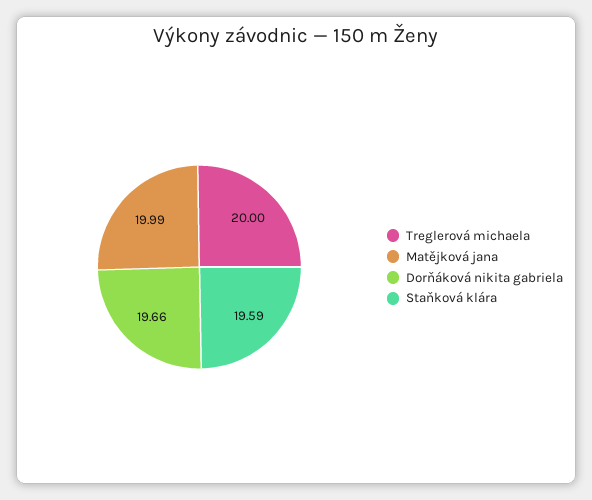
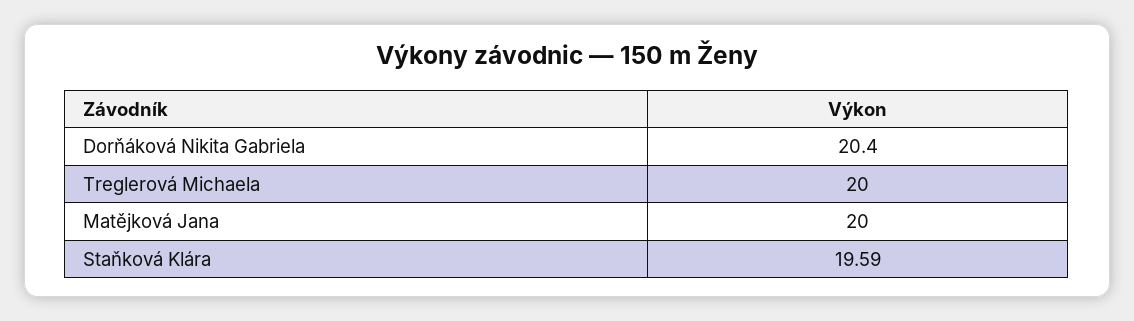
Matějková jana: 19.99 -> 20
Dorňáková nikita gabriela: 19.66 -> 20.4

